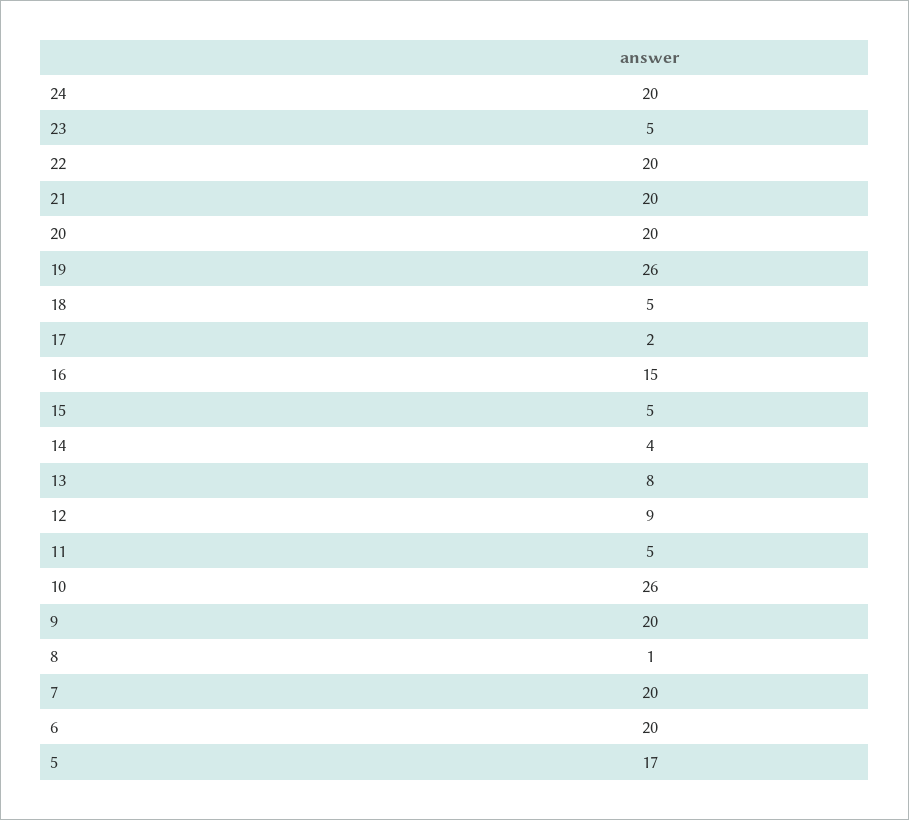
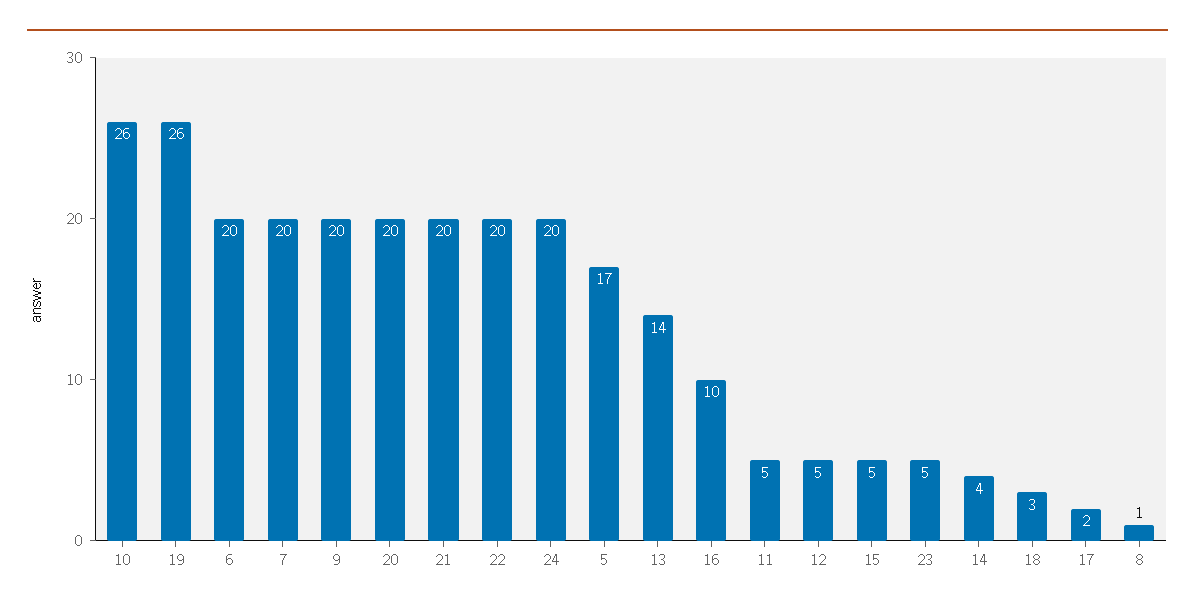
18: 5 -> 3
16: 15 -> 10
13: 8 -> 14
12: 9 -> 5

